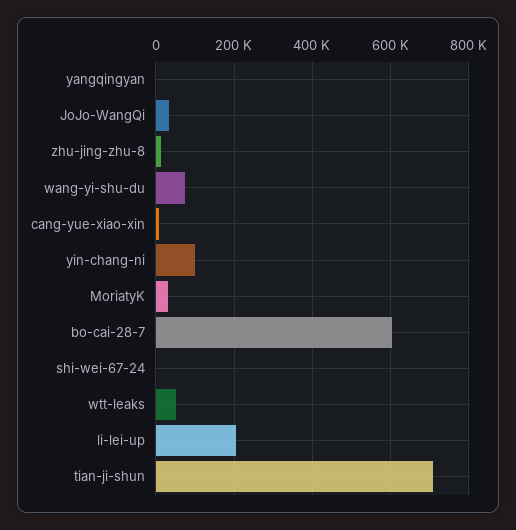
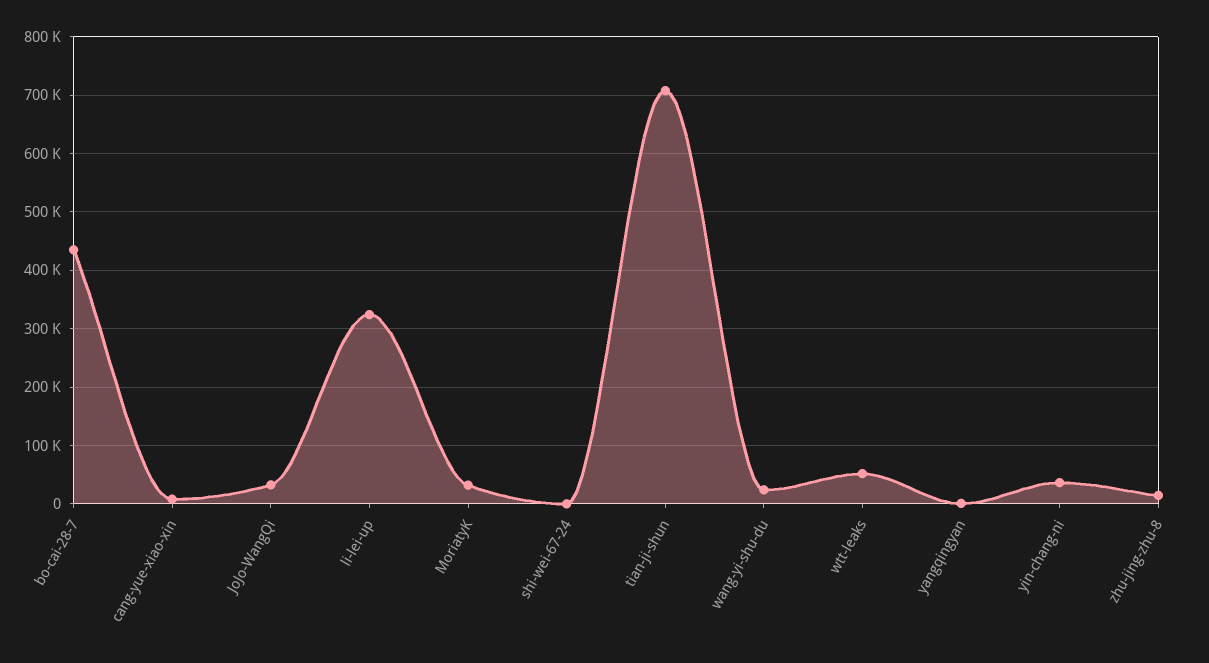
wang-yi-shu-du: 80000 -> 20000
yin-chang-ni: 100000 -> 40000
bo-cai-28-7: 600000 -> 440000
li-lei-up: 200000 -> 320000

